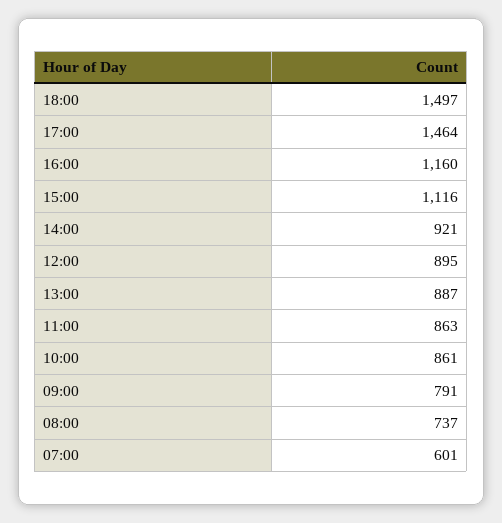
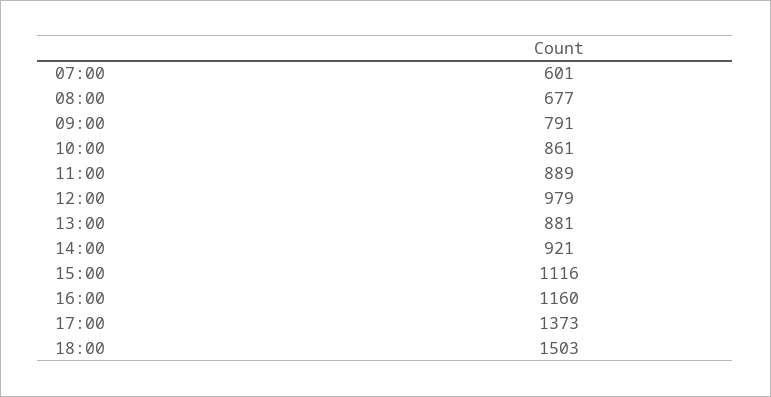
18:00: 1497 -> 1503
17:00: 1464 -> 1373
12:00: 895 -> 979
13:00: 887 -> 881
11:00: 863 -> 889
08:00: 737 -> 677

